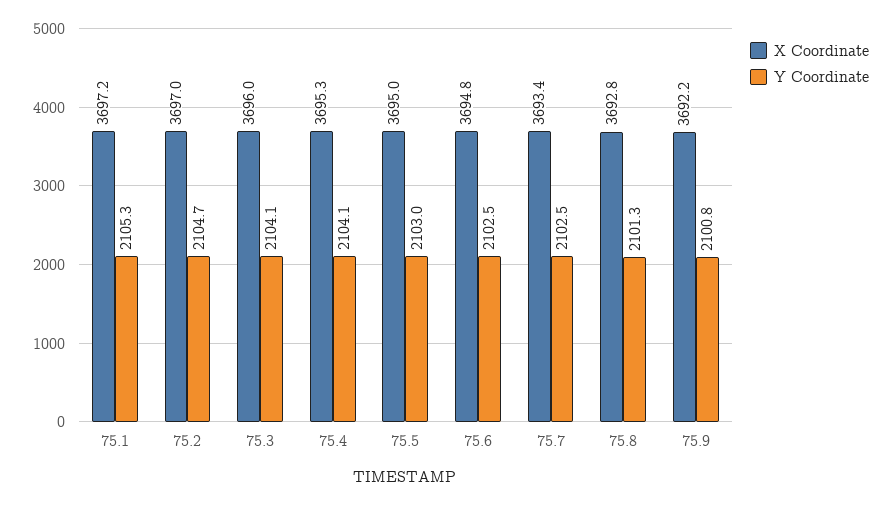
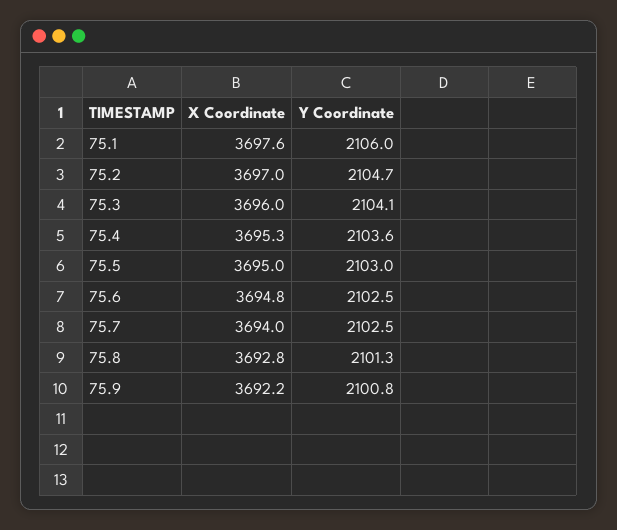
X Coordinate, 75.1: 3697.2 -> 3697.6
Y Coordinate, 75.1: 2105.3 -> 2106
Y Coordinate, 75.4: 2104.1 -> 2103.6
X Coordinate, 75.7: 3693.4 -> 3694

